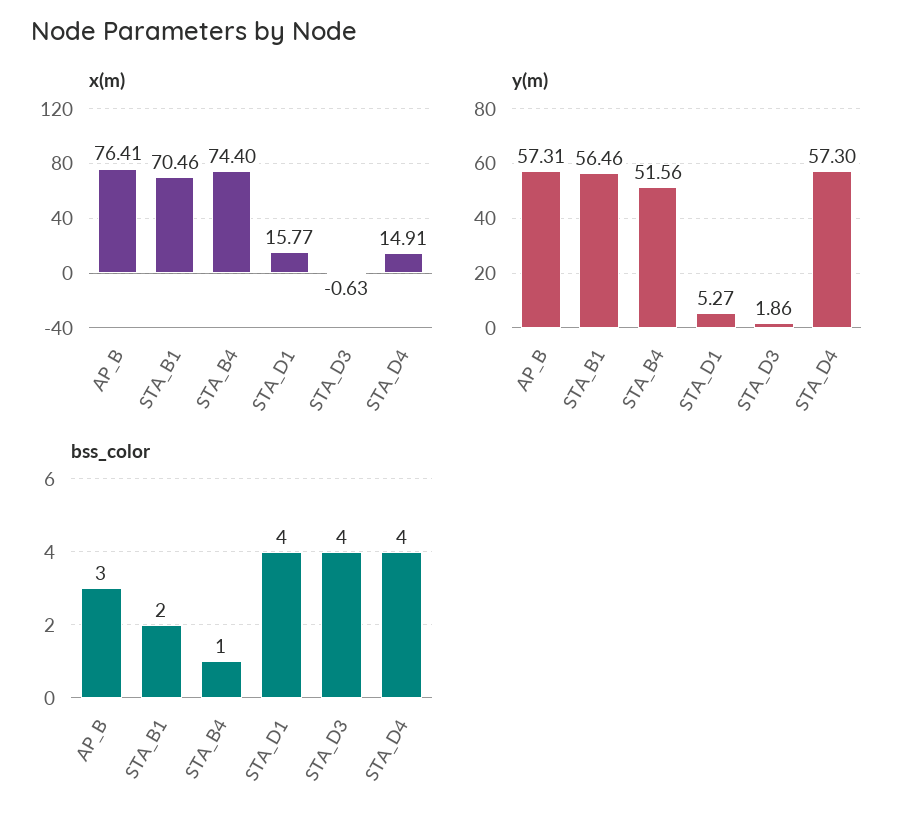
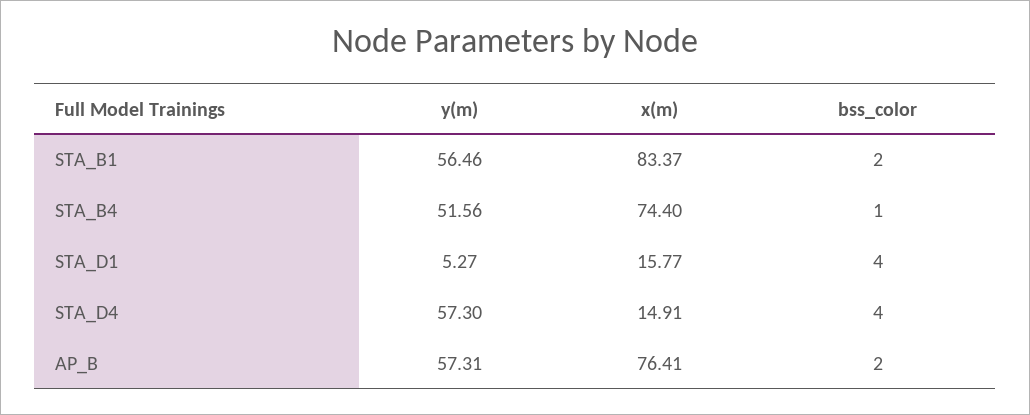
x(m), STA_B1: 70.46 -> 83.37
x(m), STA_D3: -0.63 -> none
y(m), STA_D3: 1.86 -> none
bss_color, AP_B: 3 -> 2
bss_color, STA_D3: 4 -> none

